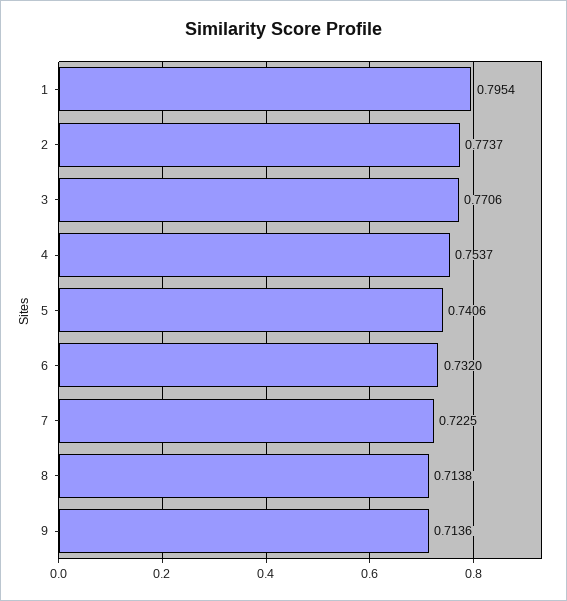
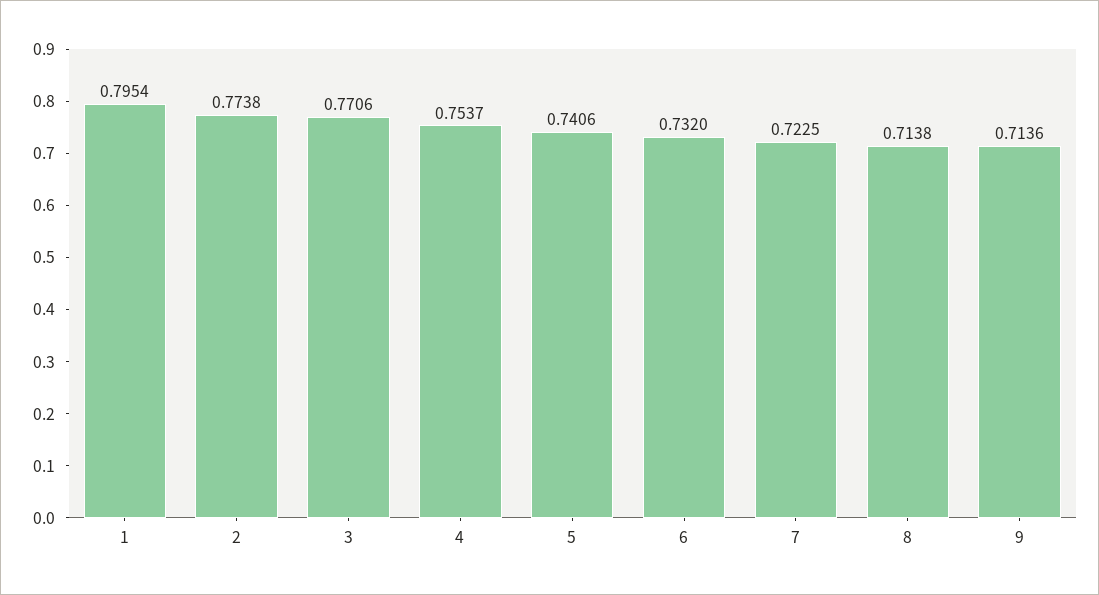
2: 0.7737 -> 0.7738

